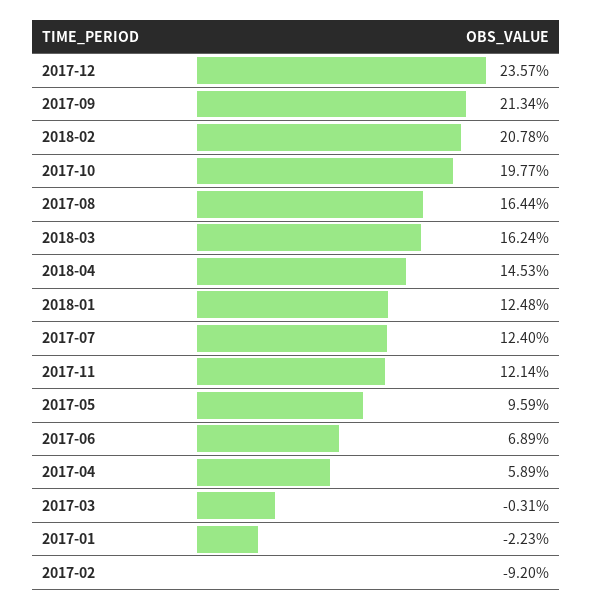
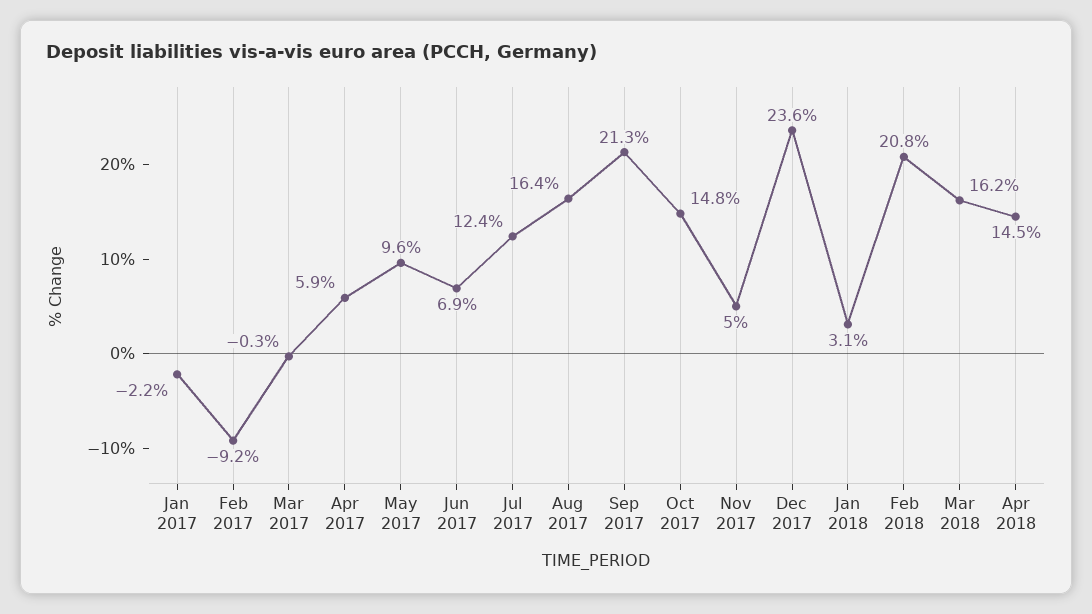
2017-10: 19.77 -> 14.8
2018-01: 12.48 -> 3.1
2017-11: 12.14 -> 5

